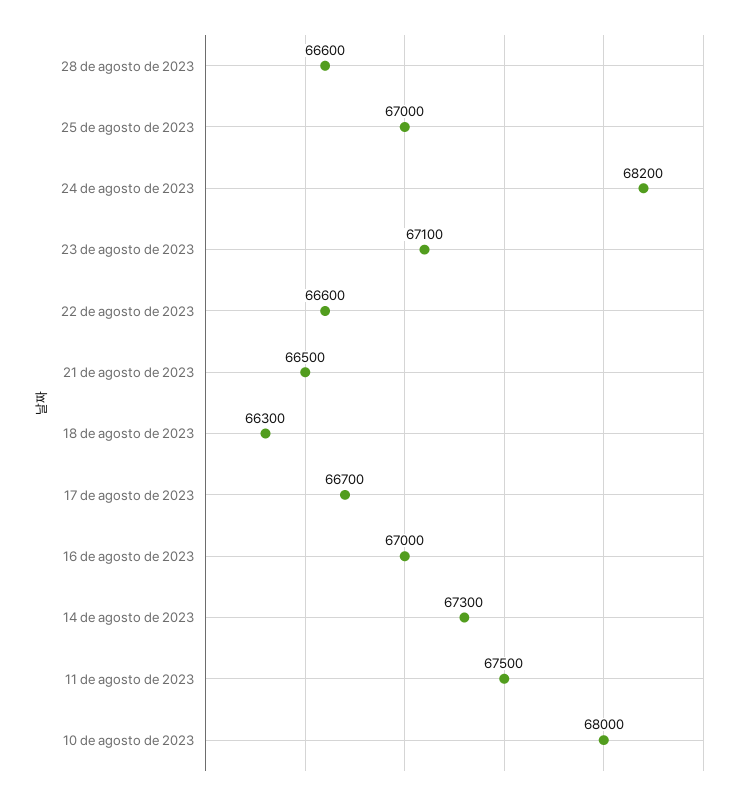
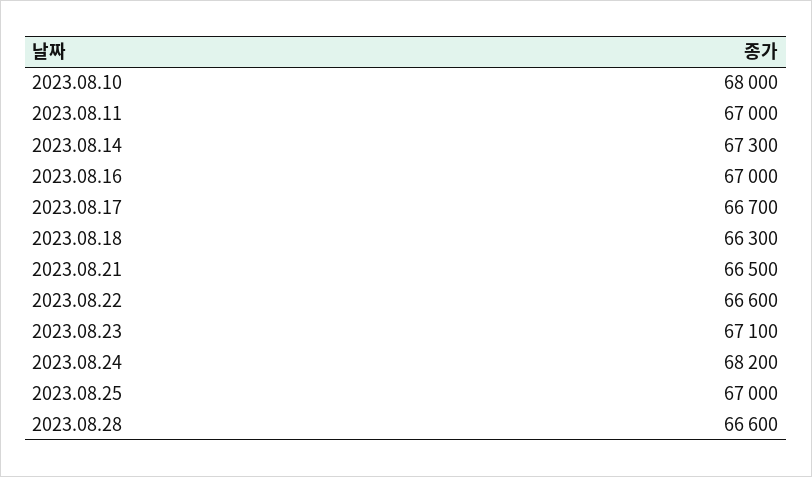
11 de agosto de 2023: 67500 -> 67000

